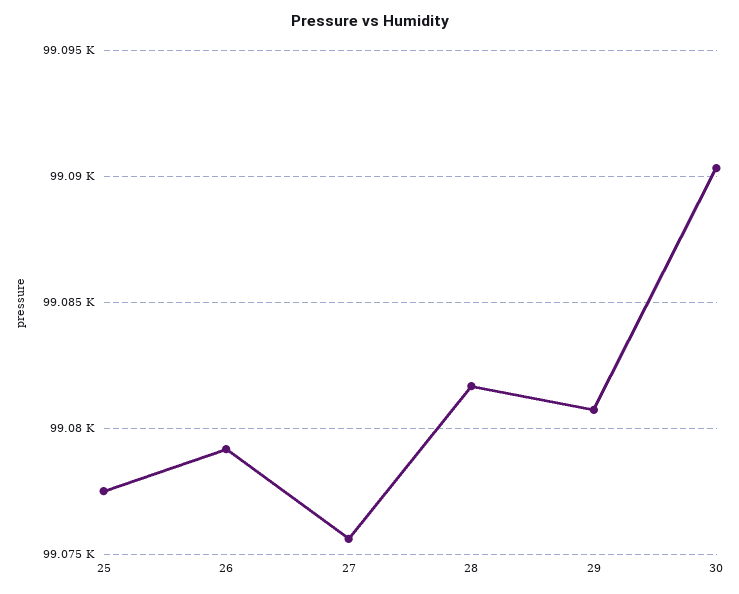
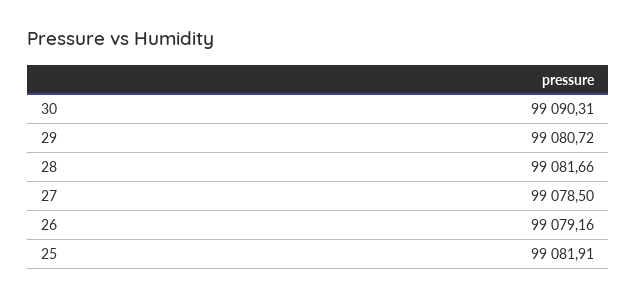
25: 99077.5 -> 99081.91
27: 99075.5 -> 99078.5

